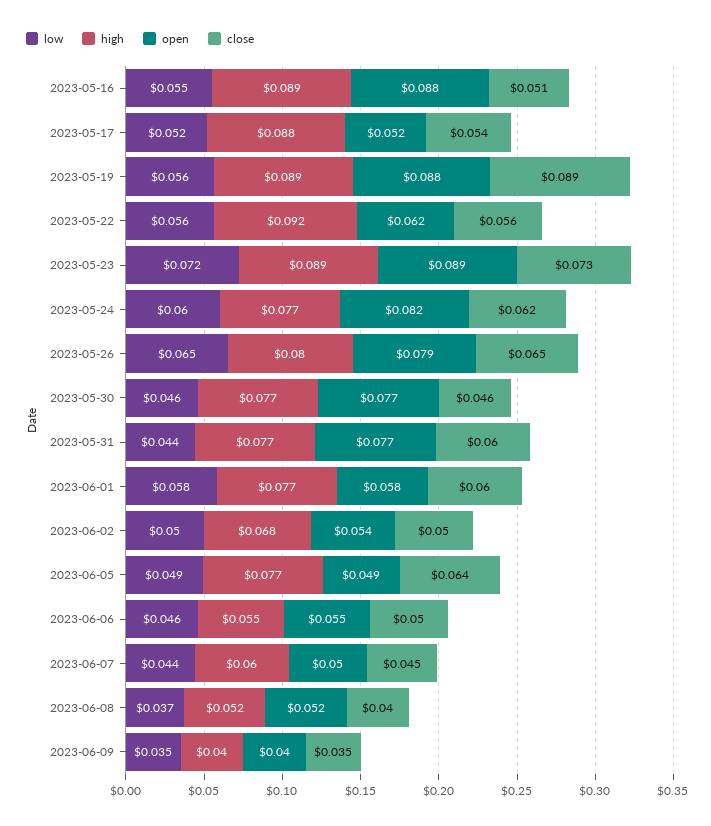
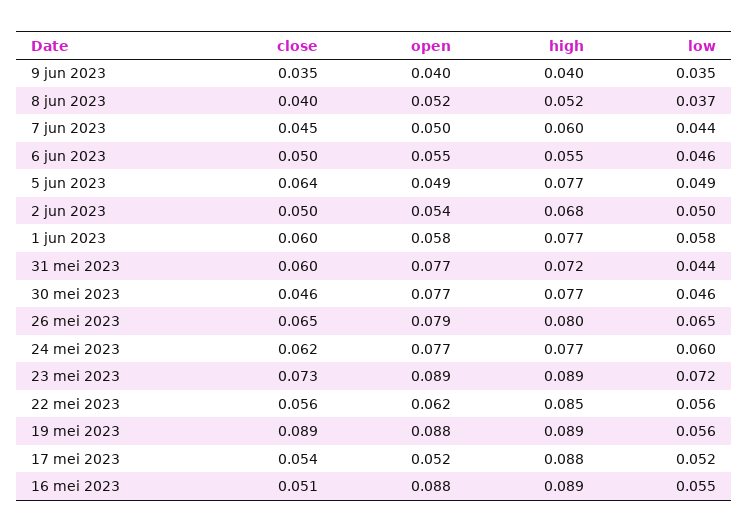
high, 2023-05-22: 0.092 -> 0.085
open, 2023-05-24: 0.082 -> 0.077
high, 2023-05-31: 0.077 -> 0.072

